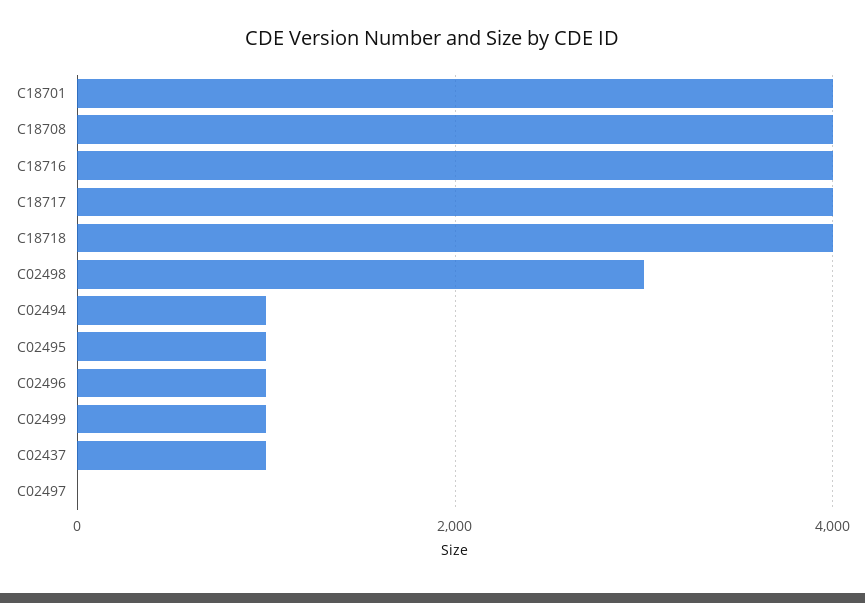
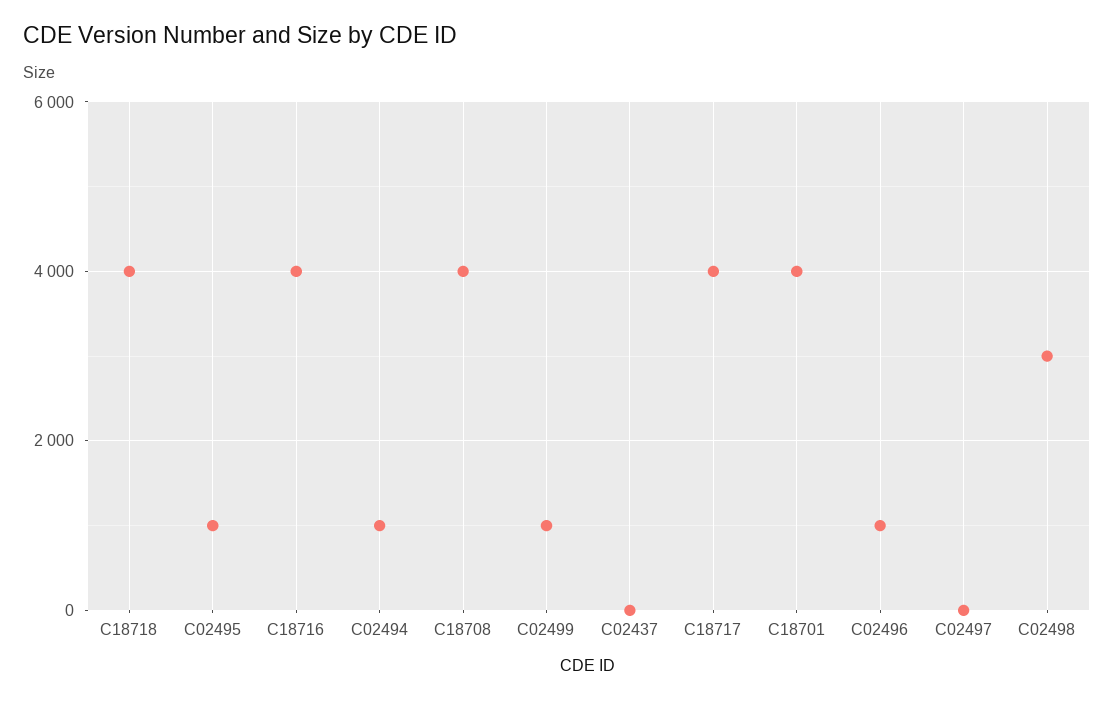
C02437: 1000 -> 0

